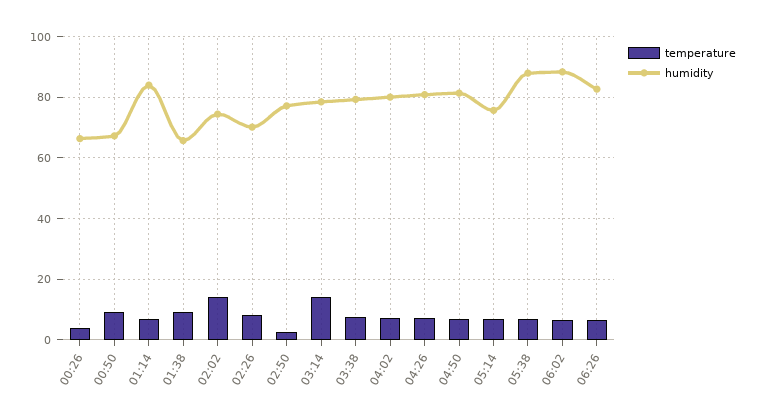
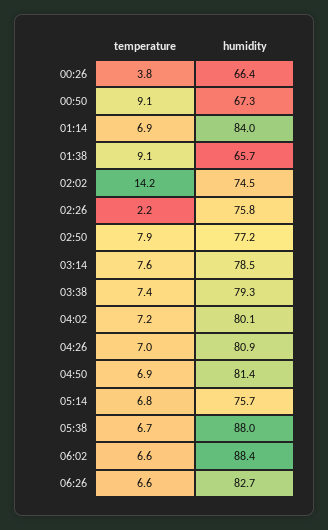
temperature, 02:26: 8 -> 2.2
humidity, 02:26: 70 -> 75.8
temperature, 02:50: 2 -> 7.9
temperature, 03:14: 14 -> 7.6

